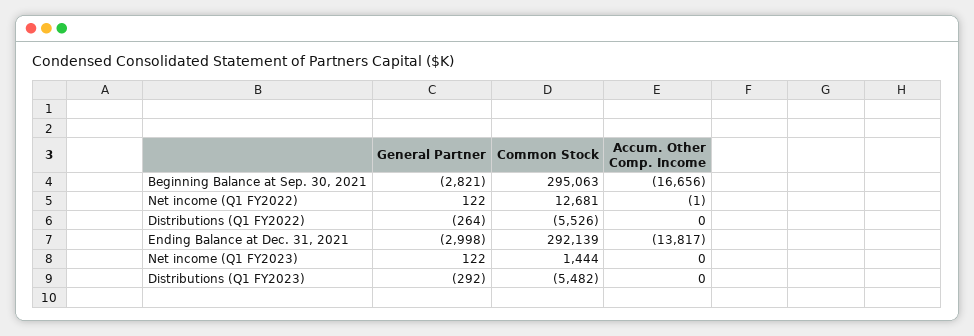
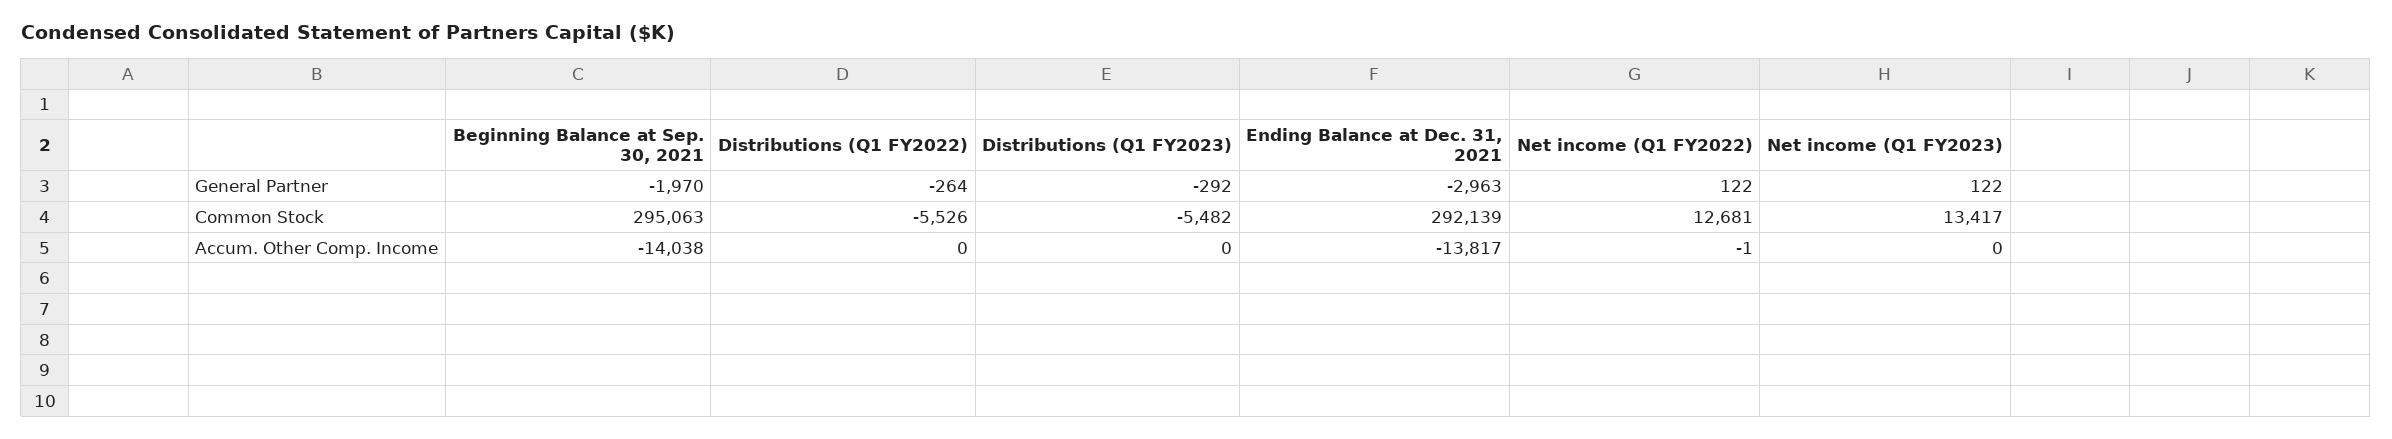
General Partner, Beginning Balance at Sep. 30, 2021: -2821 -> -1970
Accum. Other Comp. Income, Beginning Balance at Sep. 30, 2021: -16656 -> -14038
General Partner, Ending Balance at Dec. 31, 2021: -2998 -> -2963
Common Stock, Net income (Q1 FY2023): 1444 -> 13417

